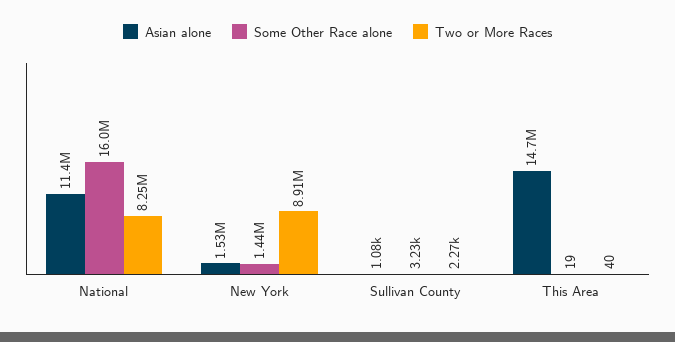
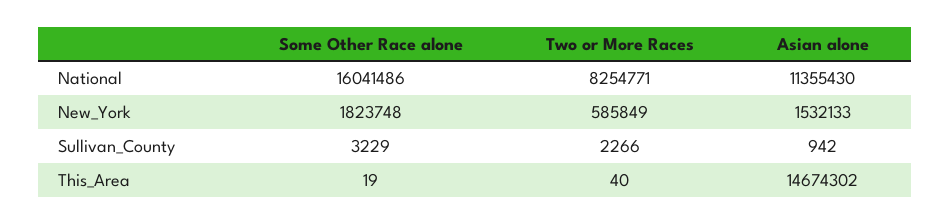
Some Other Race alone, New York: 1440000 -> 1823748
Two or More Races, New York: 8910000 -> 585849
Asian alone, Sullivan County: 1080 -> 942

